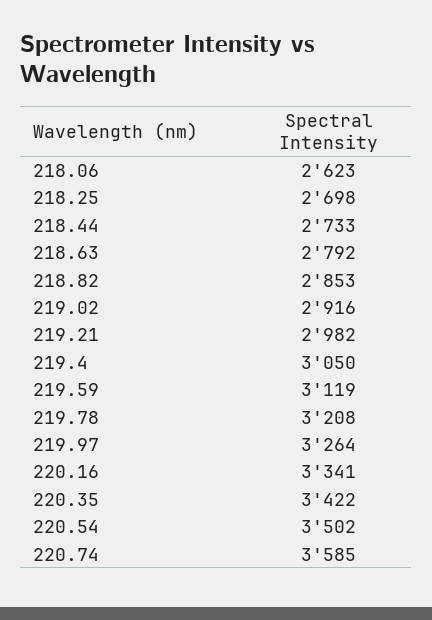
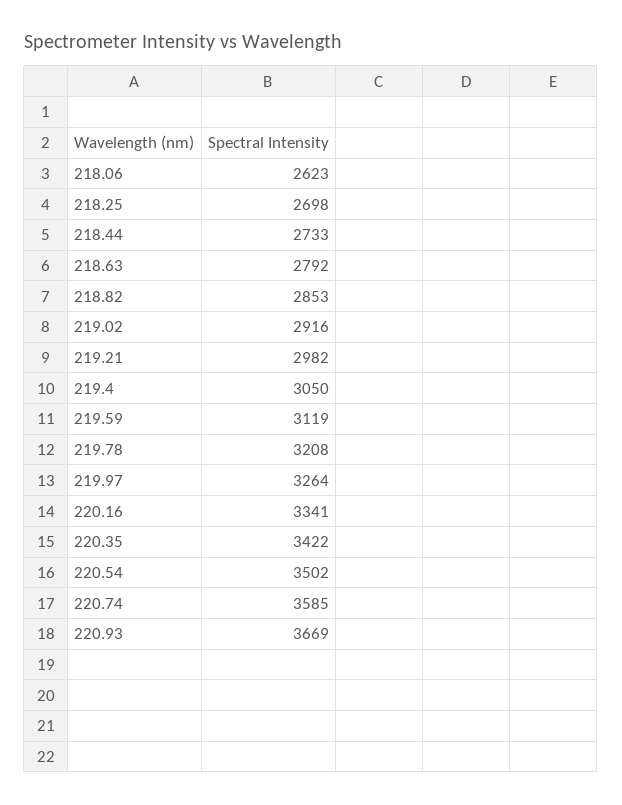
220.93: none -> 3669

